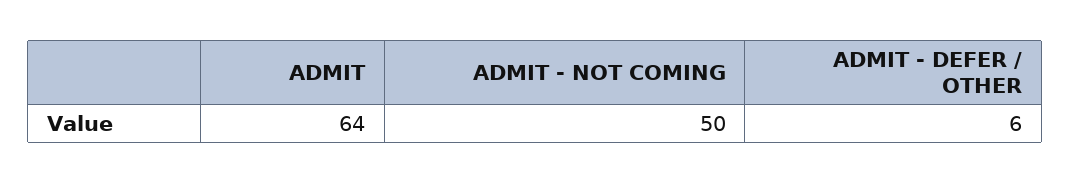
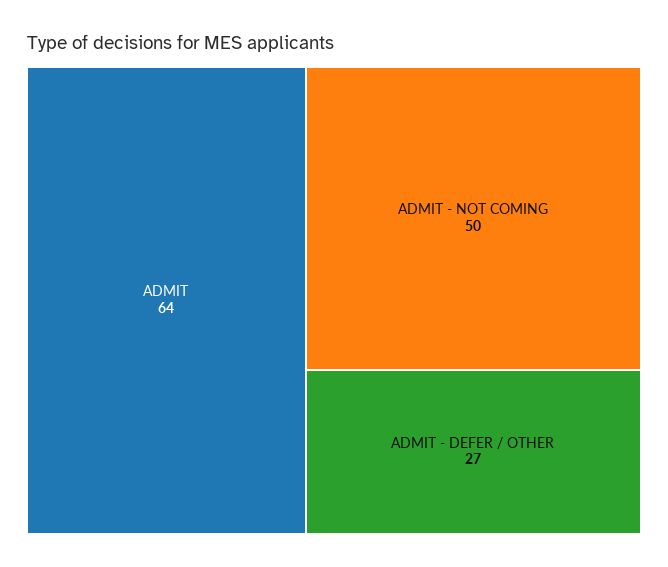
ADMIT - DEFER / OTHER: 6 -> 27

